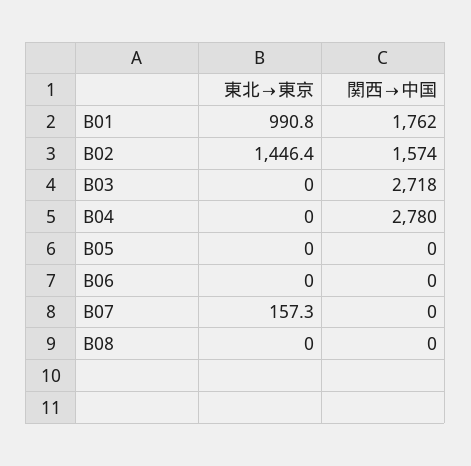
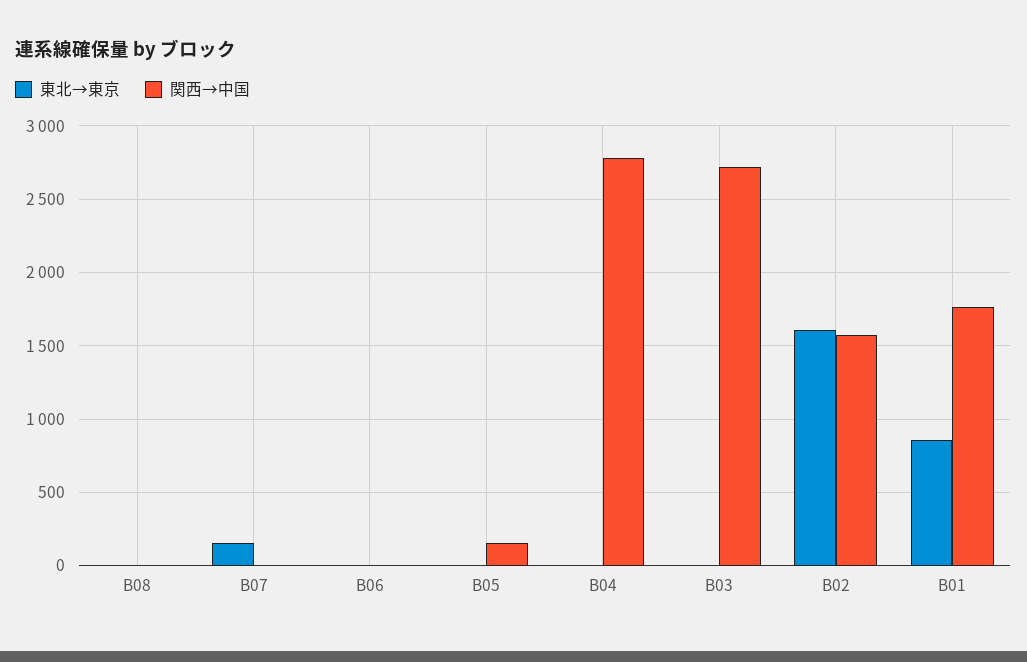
東北→東京, B01: 990.8 -> 850
東北→東京, B02: 1446.4 -> 1600
関西→中国, B05: 0 -> 150

